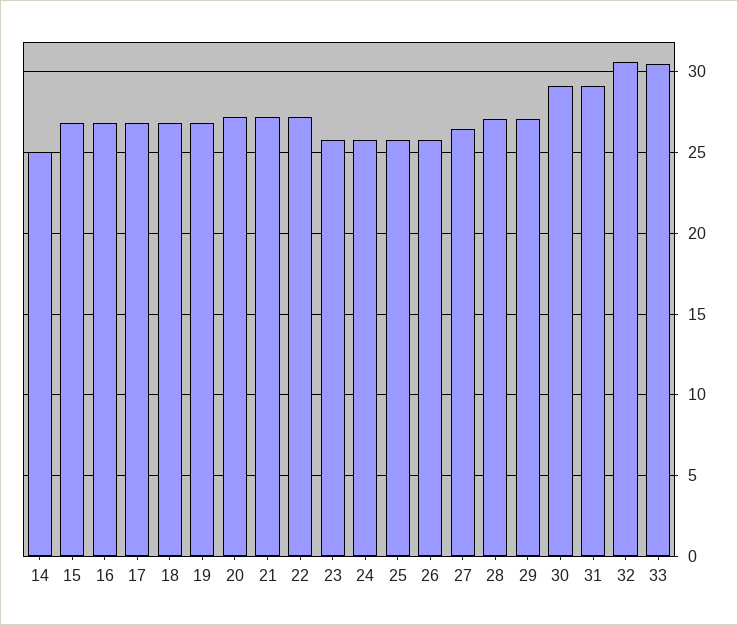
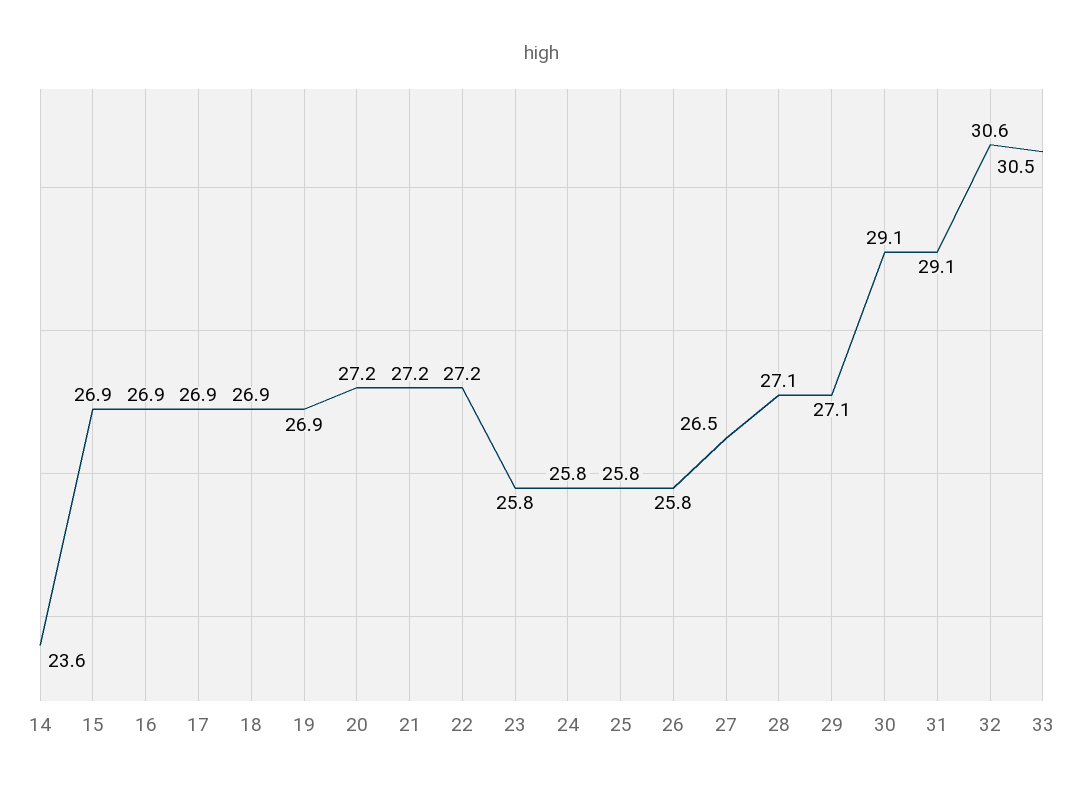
14: 25 -> 23.6

